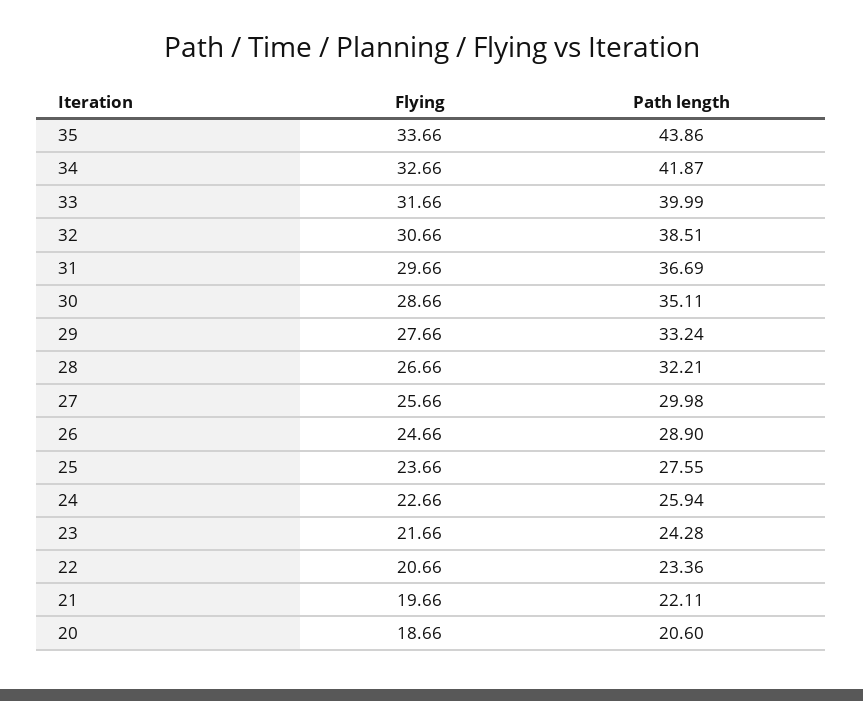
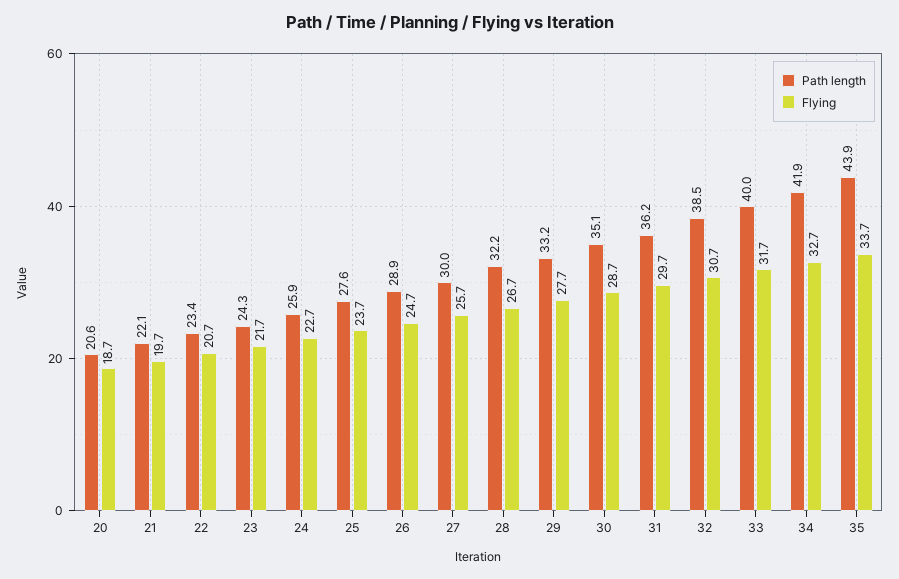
Path length, 31: 36.69 -> 36.2

